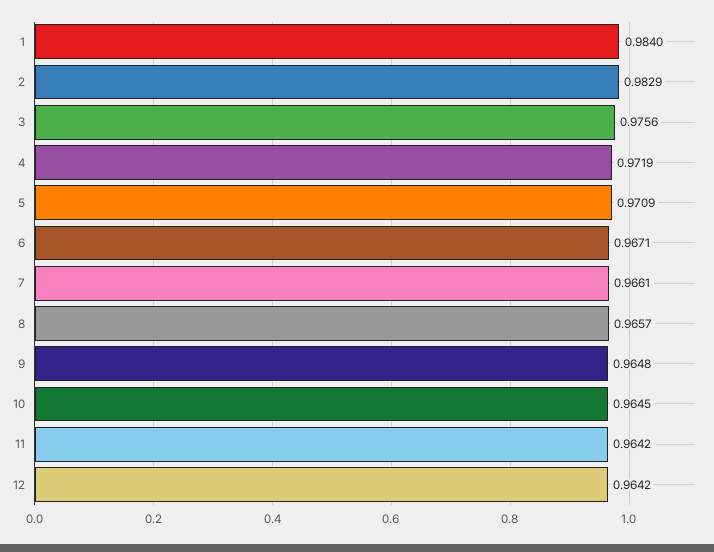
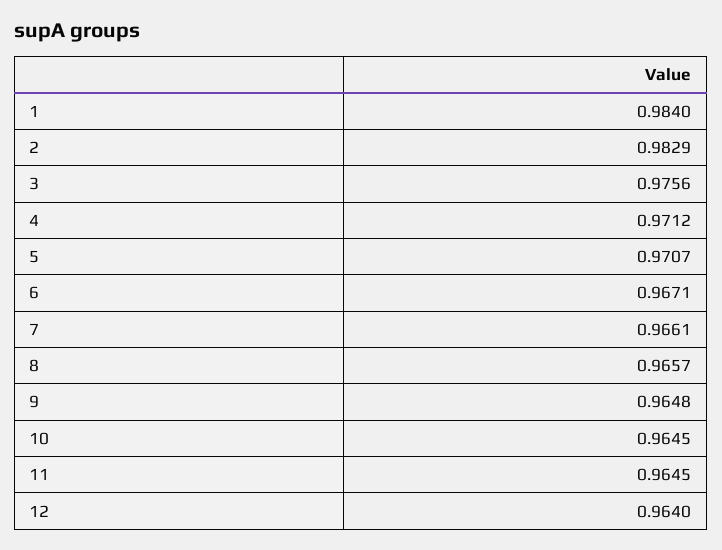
4: 0.9719 -> 0.9712
5: 0.9709 -> 0.9707
11: 0.9642 -> 0.9645
12: 0.9642 -> 0.964

